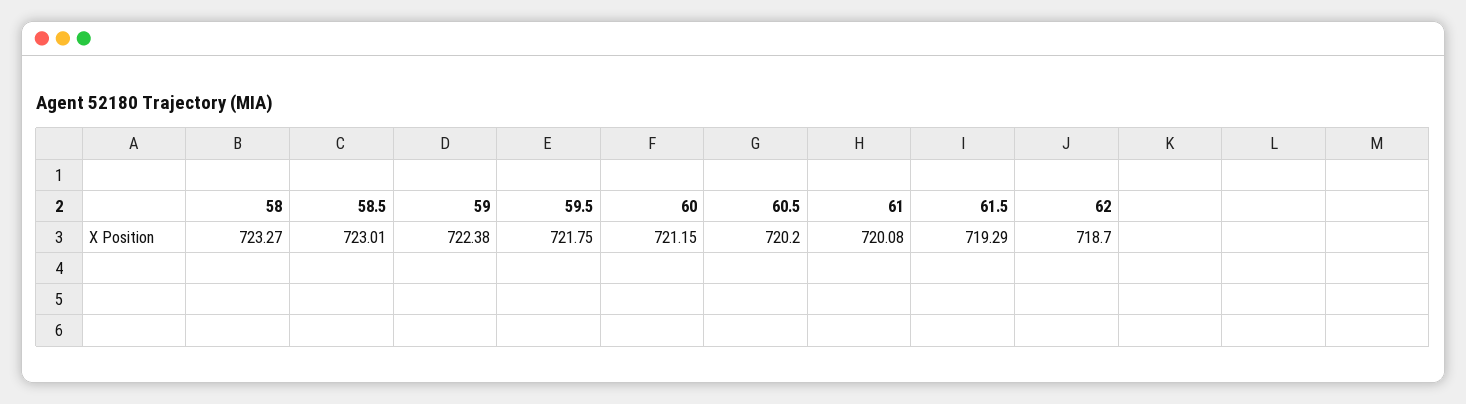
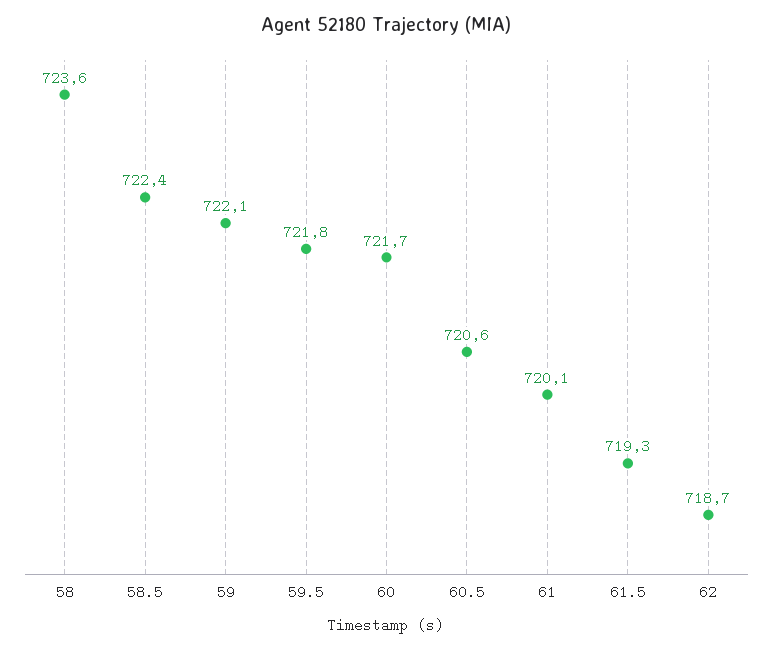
58: 723.27 -> 723.6
58.5: 723.01 -> 722.4
59: 722.38 -> 722.1
60: 721.15 -> 721.7
60.5: 720.2 -> 720.6

